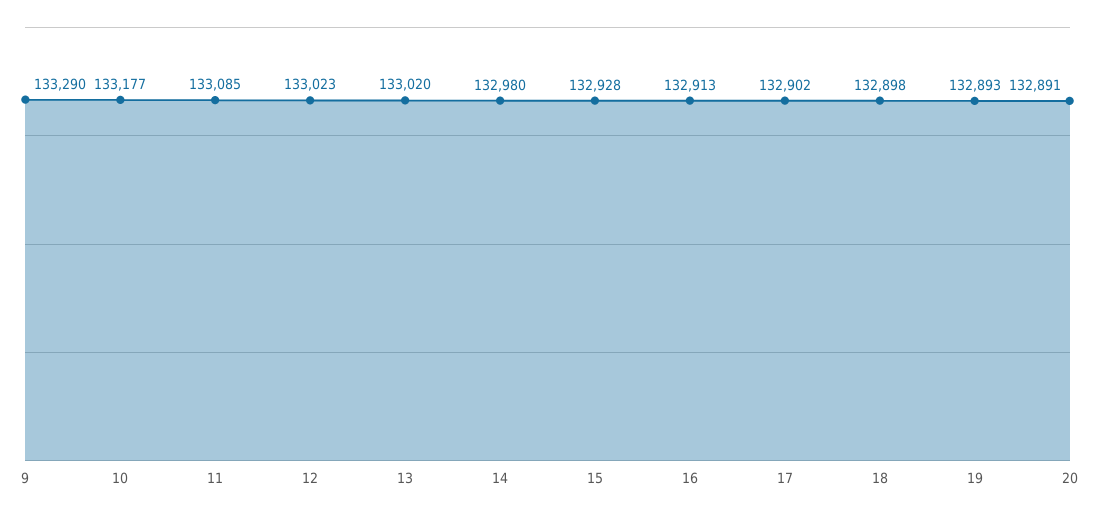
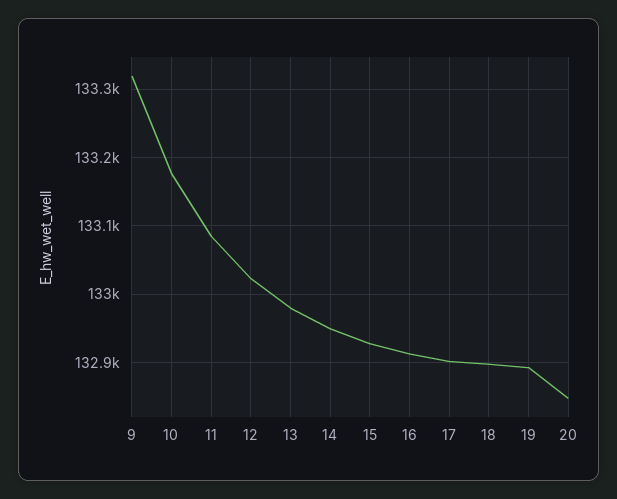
9: 133290 -> 133320
13: 133020 -> 132980
14: 132980 -> 132950
20: 132891 -> 132850

